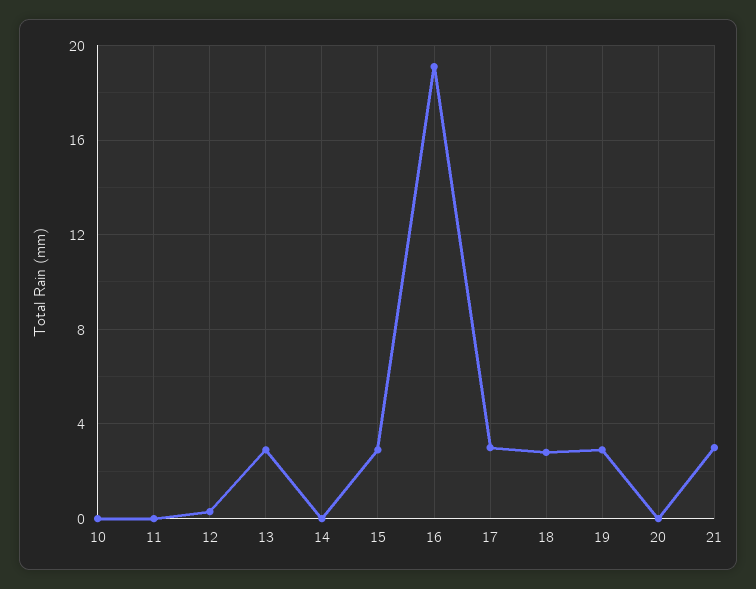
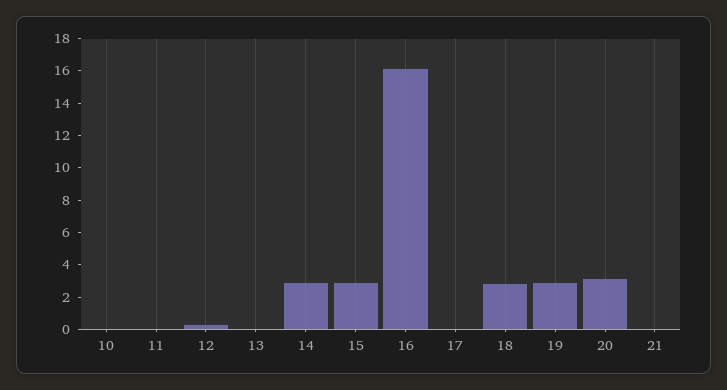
13: 3 -> 0
14: 0 -> 3
16: 19 -> 16
17: 3 -> 0
20: 0 -> 3
21: 3 -> 0

